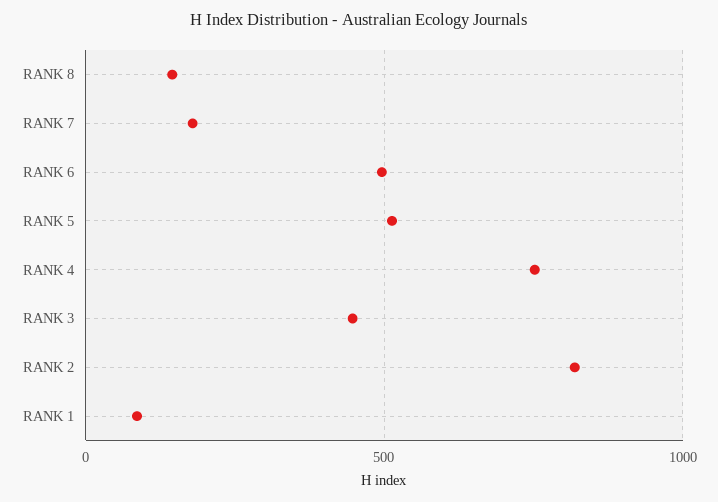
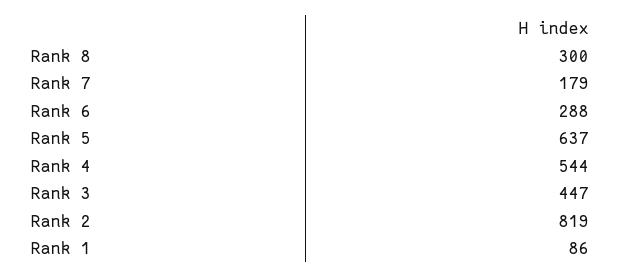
RANK 8: 150 -> 300
RANK 6: 500 -> 288
RANK 5: 500 -> 637
RANK 4: 750 -> 544

